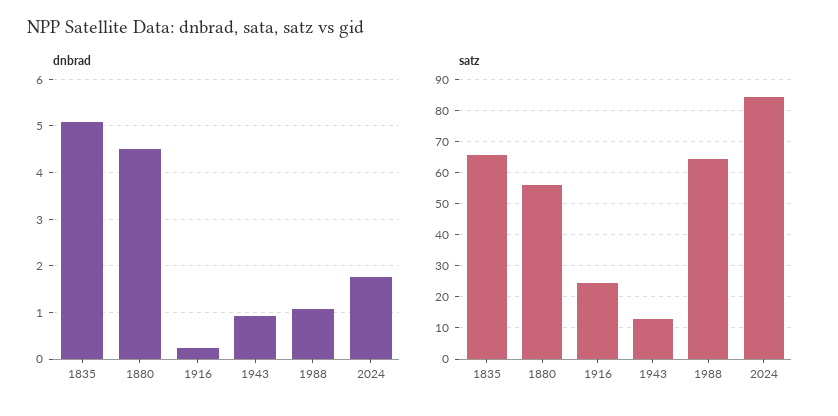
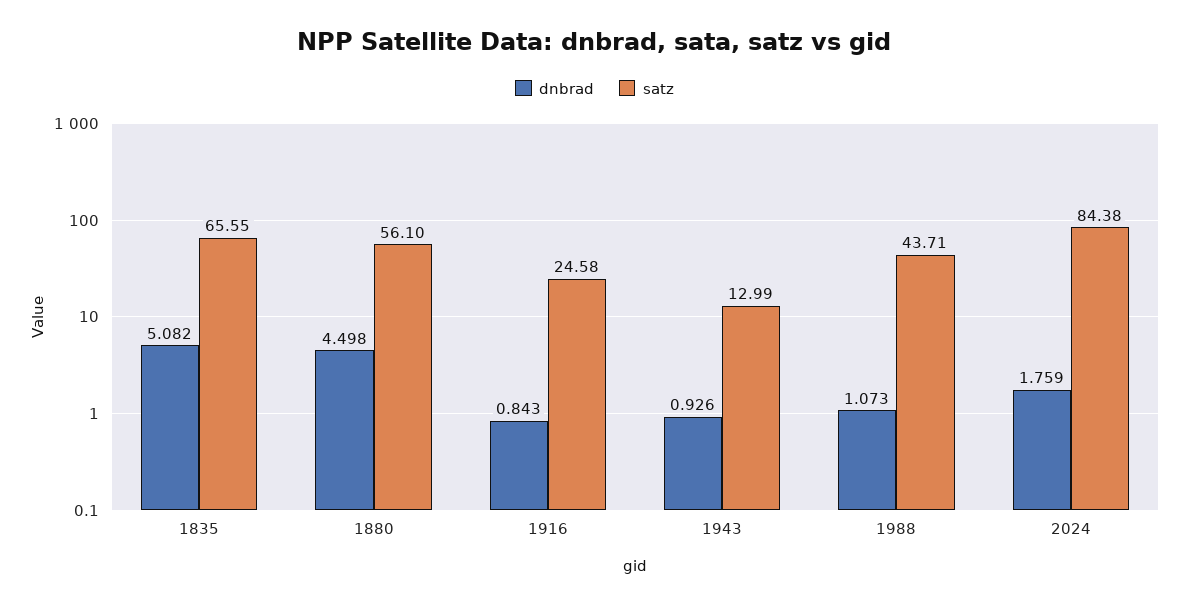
dnbrad, 1916: 0.2 -> 0.843
satz, 1988: 64 -> 43.71

